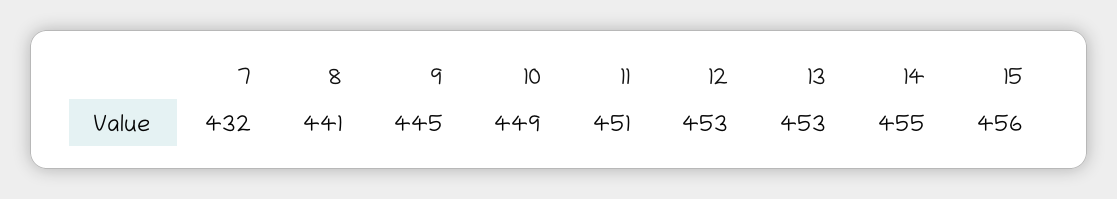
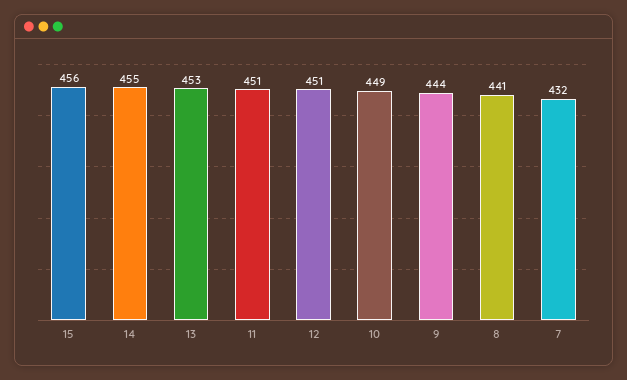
9: 445 -> 444
12: 453 -> 451

